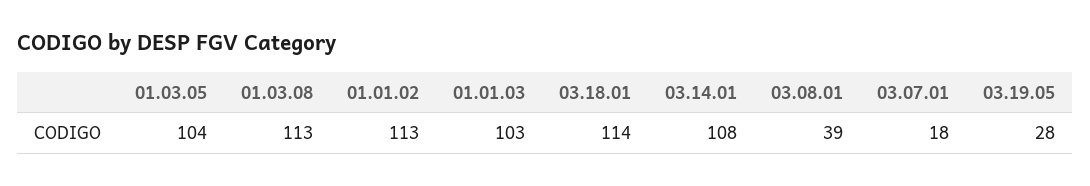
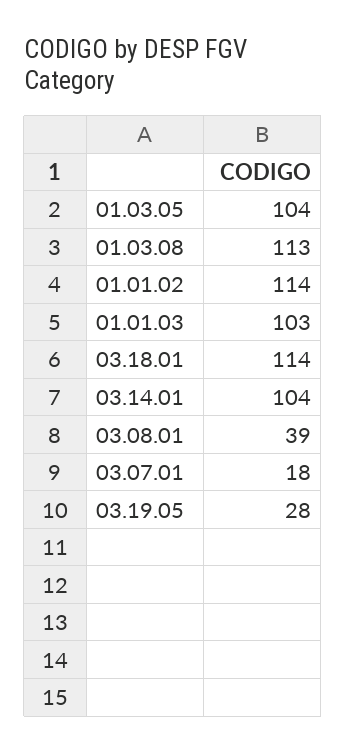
01.01.02: 113 -> 114
03.14.01: 108 -> 104

